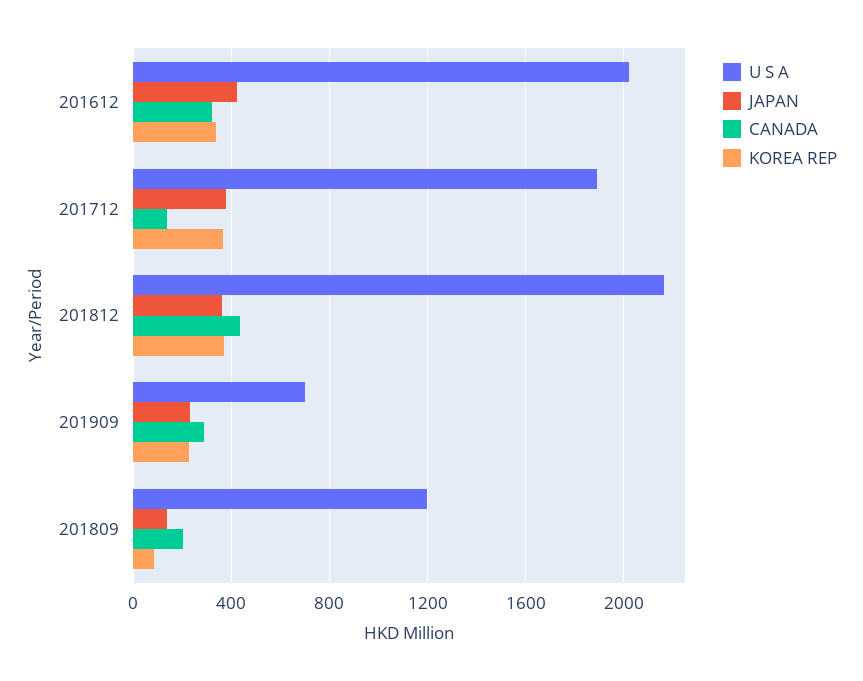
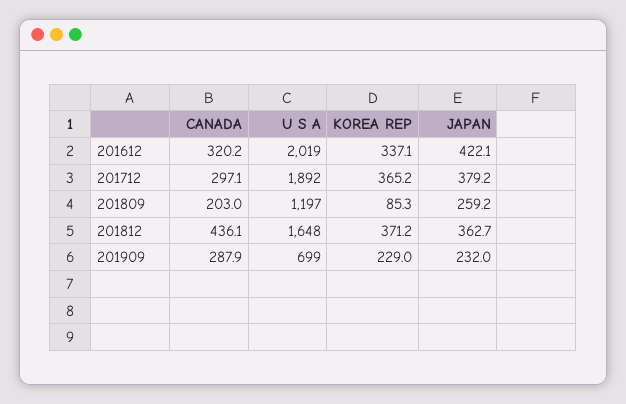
CANADA, 201712: 150 -> 297.1
U S A, 201812: 2150 -> 1648
JAPAN, 201809: 150 -> 259.2

